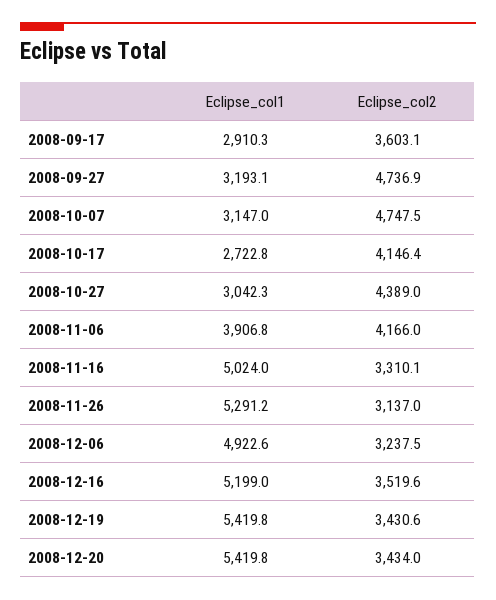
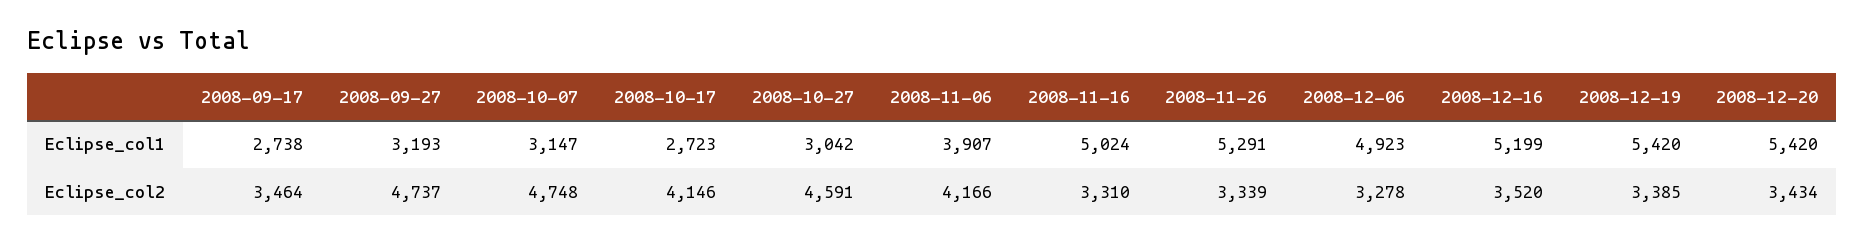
Eclipse_col1, 2008-09-17: 2910.3 -> 2738
Eclipse_col2, 2008-09-17: 3603.1 -> 3464
Eclipse_col2, 2008-10-27: 4389 -> 4591
Eclipse_col2, 2008-11-26: 3137 -> 3339
Eclipse_col2, 2008-12-06: 3237.5 -> 3278
Eclipse_col2, 2008-12-19: 3430.6 -> 3385

